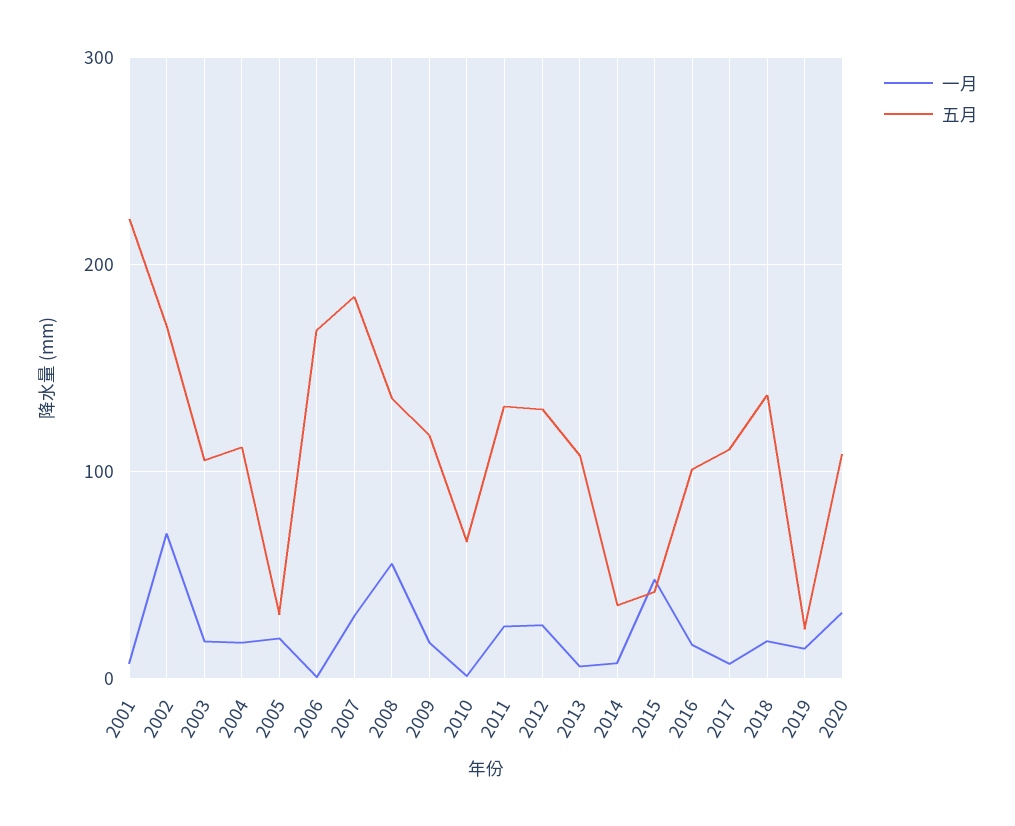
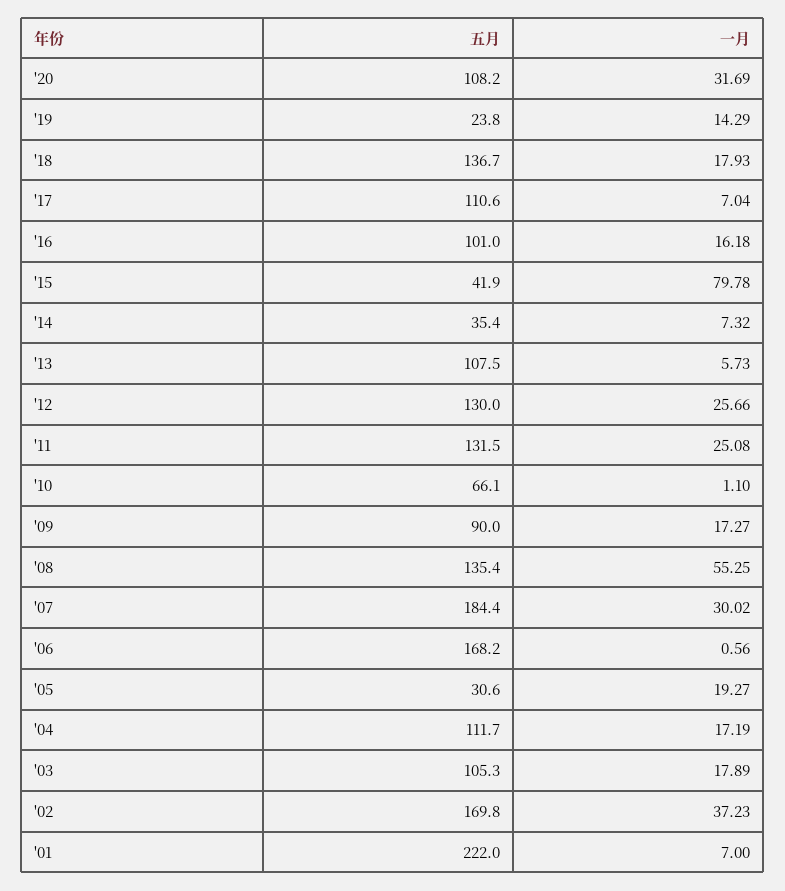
一月, 2002: 70 -> 37.23
五月, 2009: 120 -> 90
一月, 2015: 50 -> 79.78

